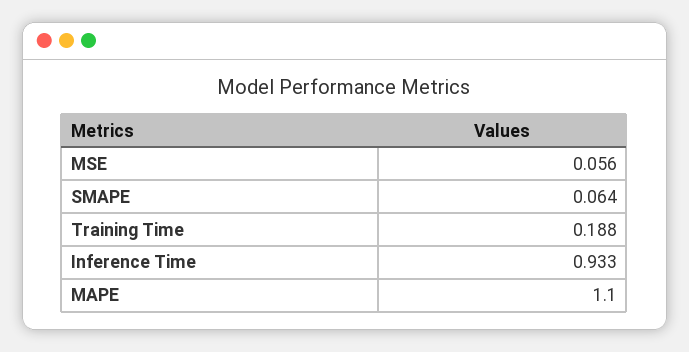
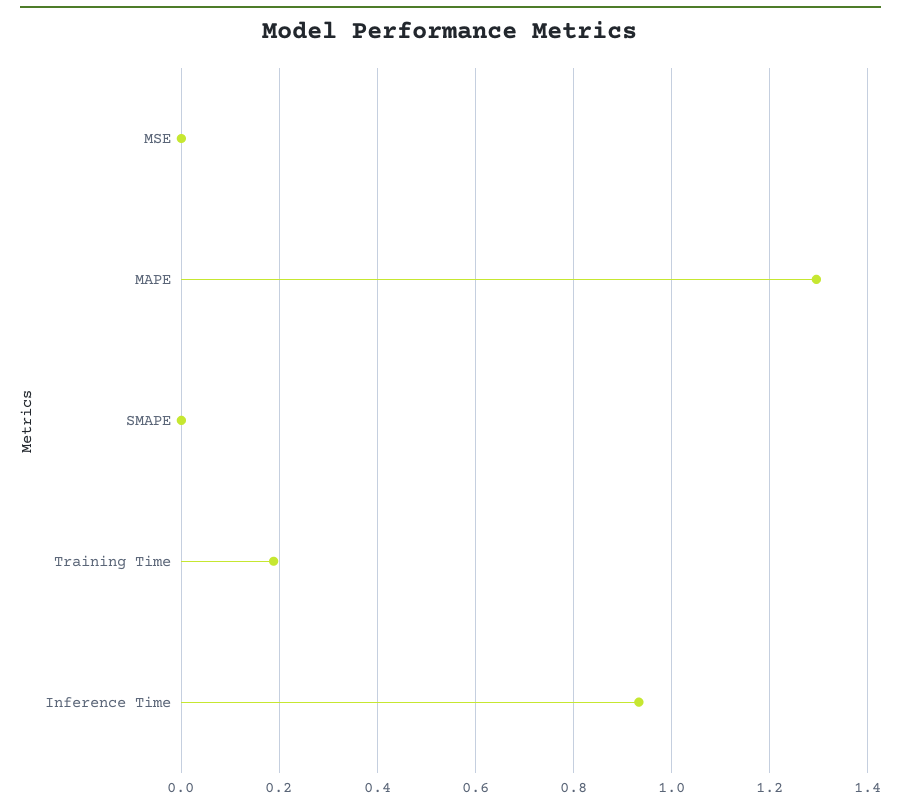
MSE: 0.056 -> 0
SMAPE: 0.064 -> 0
MAPE: 1.1 -> 1.3

